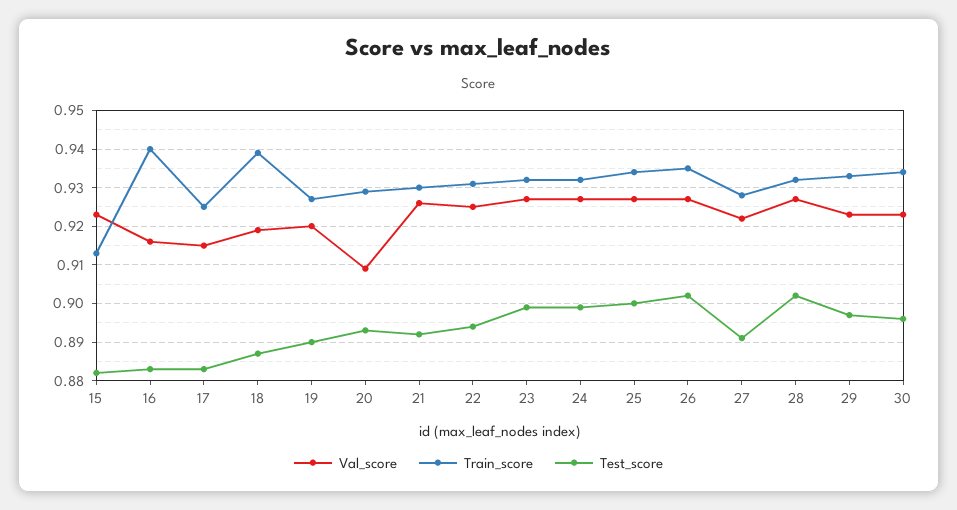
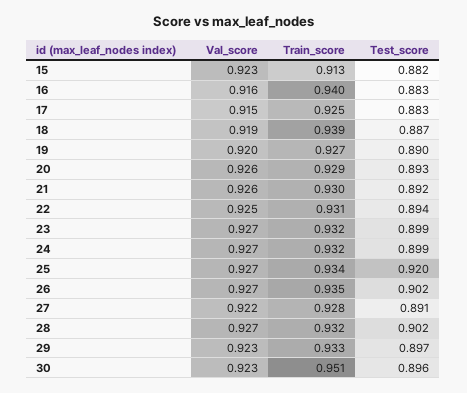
Val_score, 20: 0.91 -> 0.926
Test_score, 25: 0.9 -> 0.92
Train_score, 30: 0.935 -> 0.951

